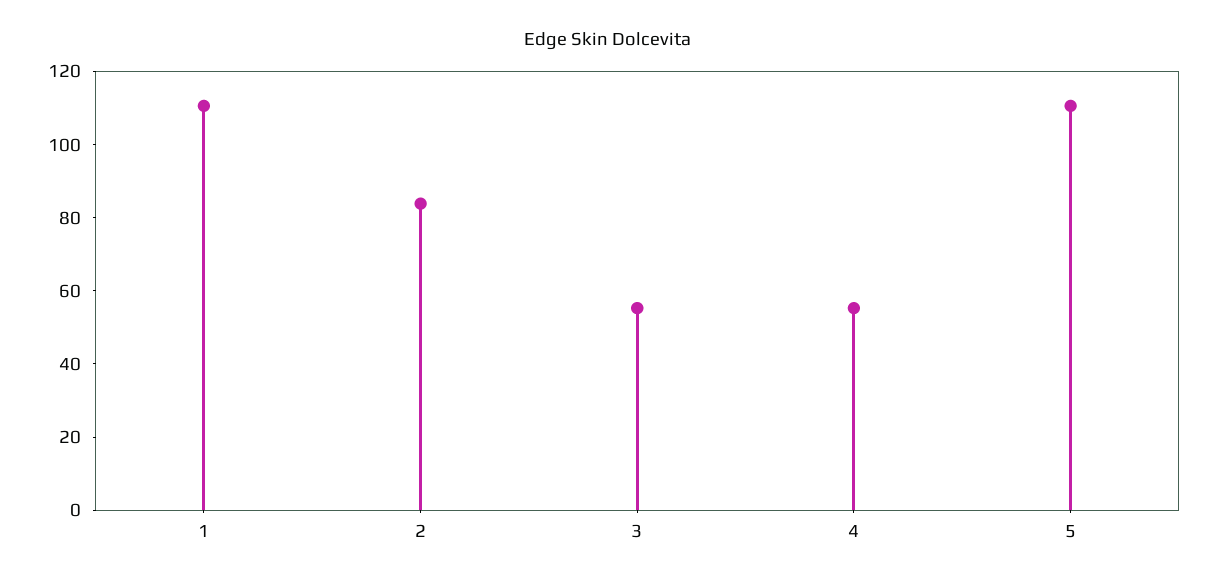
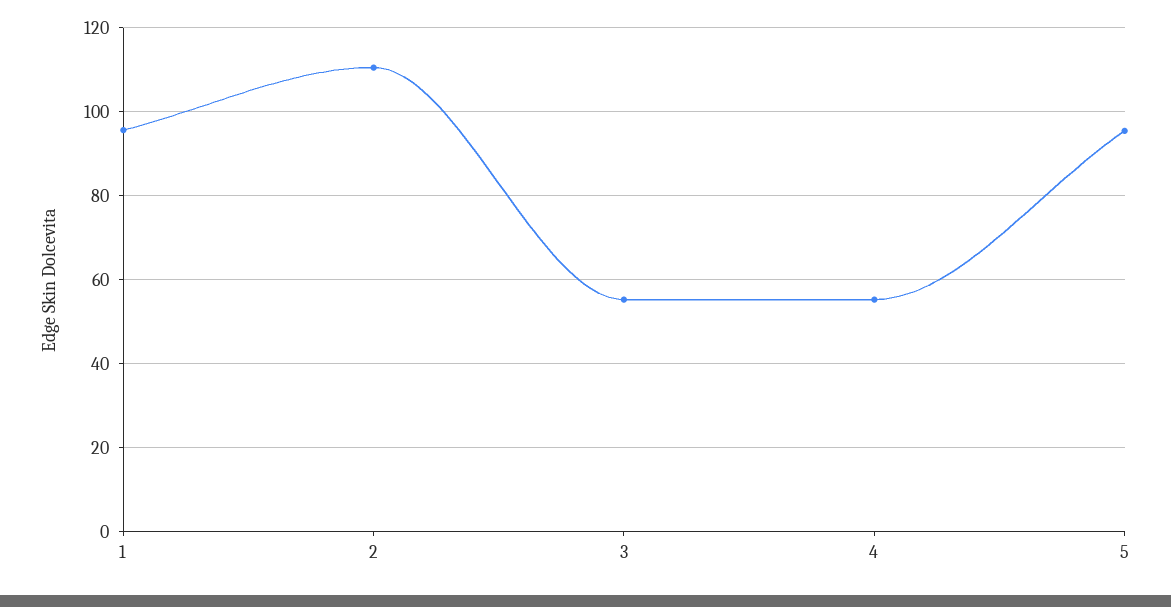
1: 110 -> 96
2: 85 -> 110
5: 110 -> 96

